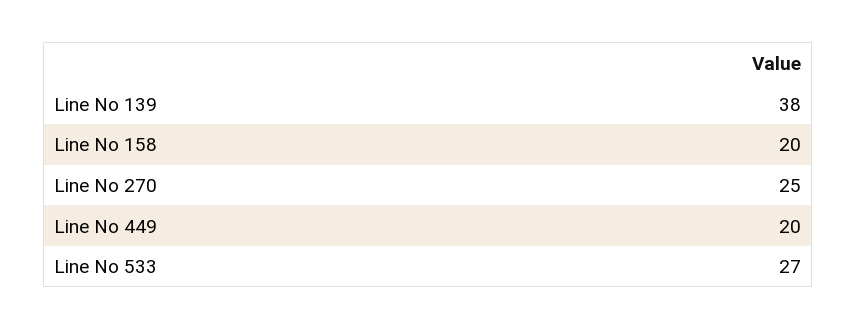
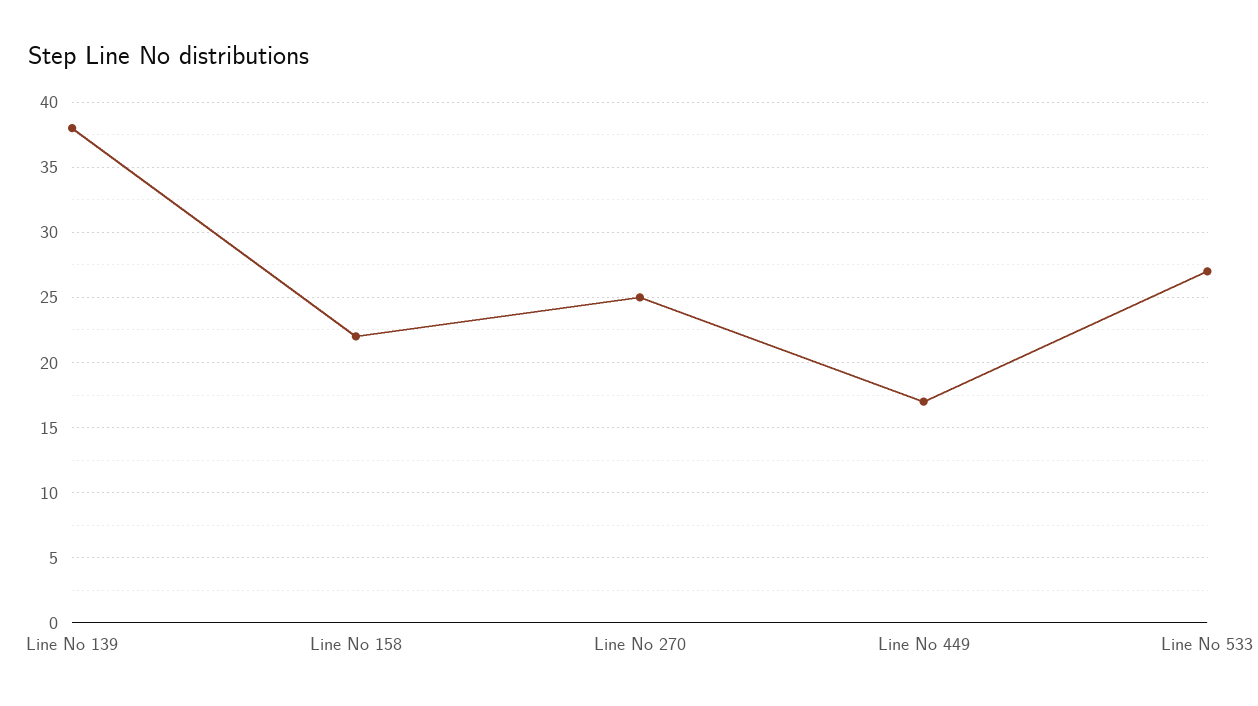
Line No 158: 20 -> 22
Line No 449: 20 -> 17

